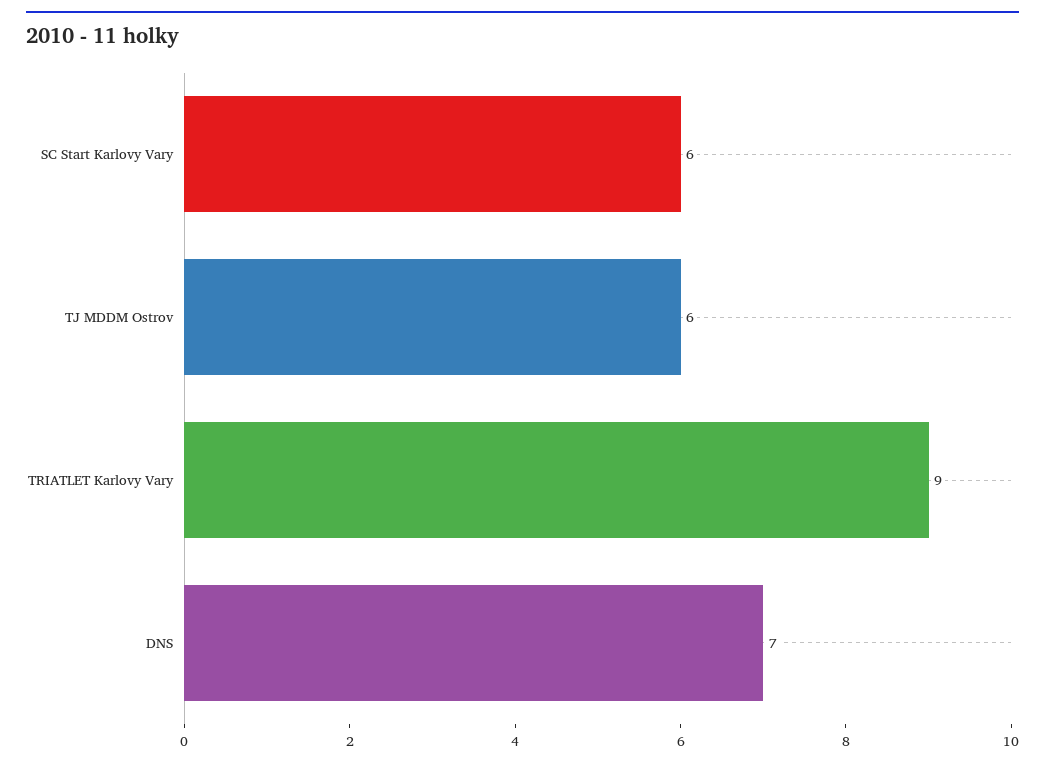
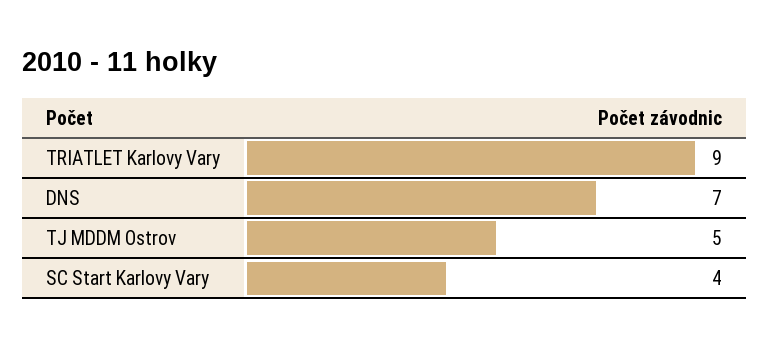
SC Start Karlovy Vary: 6 -> 4
TJ MDDM Ostrov: 6 -> 5

